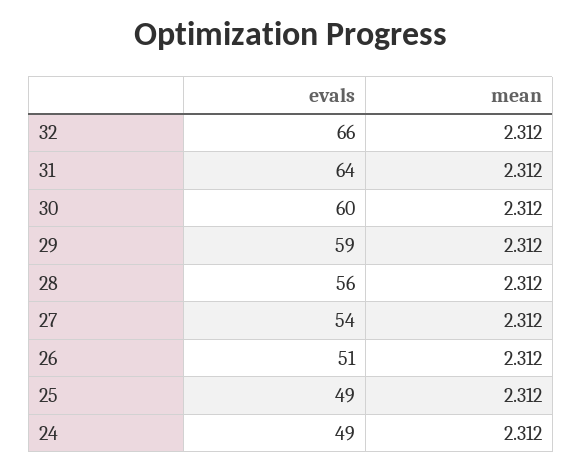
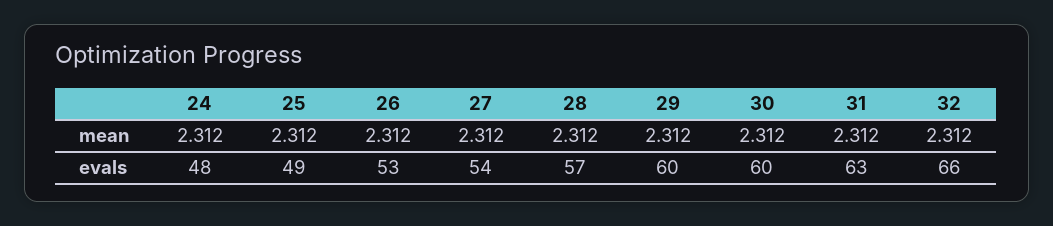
evals, 31: 64 -> 63
evals, 29: 59 -> 60
evals, 28: 56 -> 57
evals, 26: 51 -> 53
evals, 24: 49 -> 48

